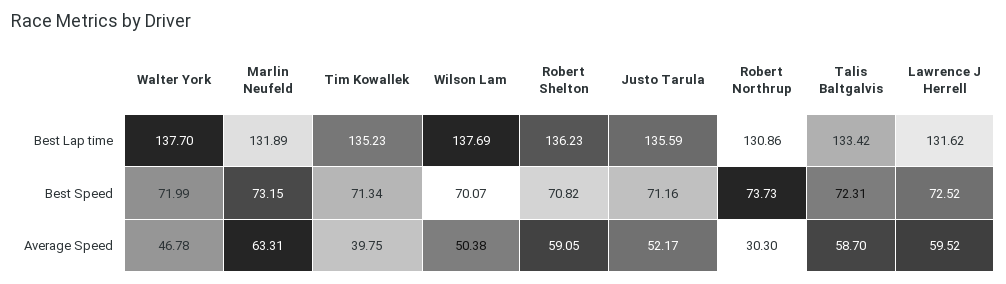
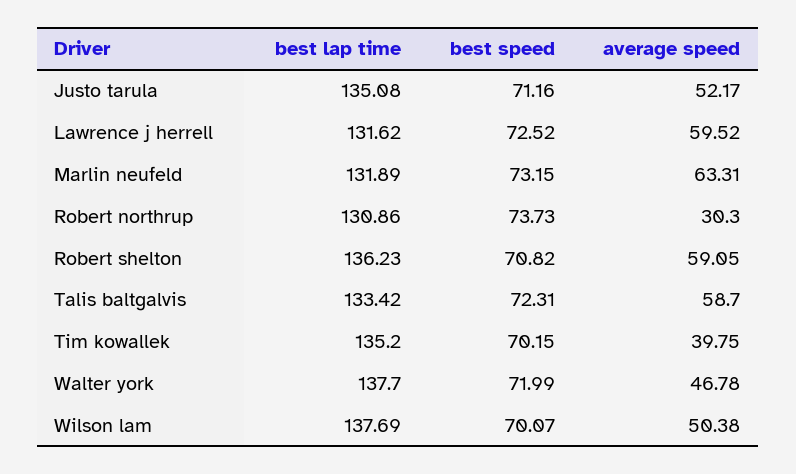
Tim Kowallek, Best Lap time: 135.23 -> 135.2
Justo Tarula, Best Lap time: 135.59 -> 135.08
Tim Kowallek, Best Speed: 71.34 -> 70.15

